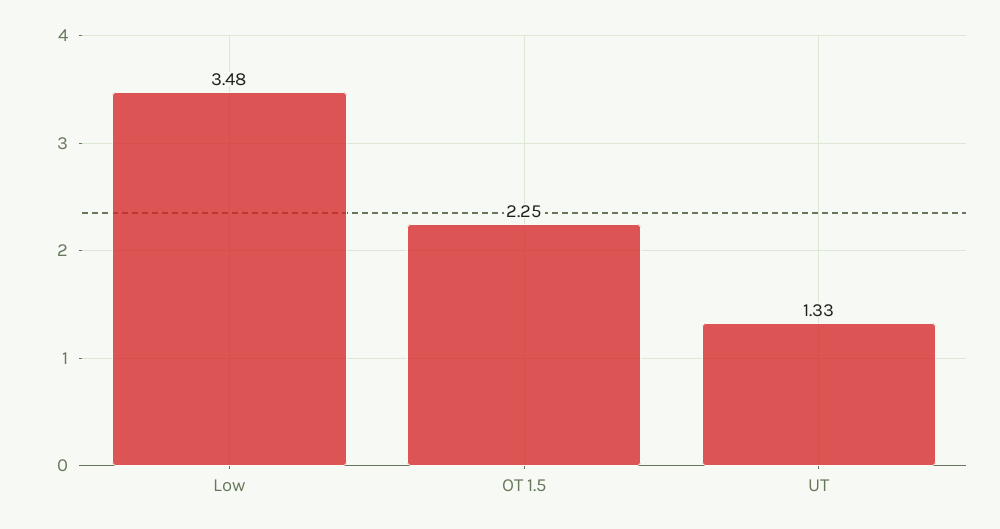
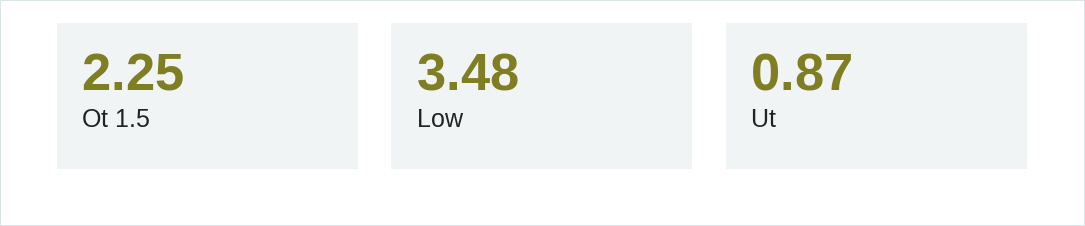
UT: 1.33 -> 0.87

